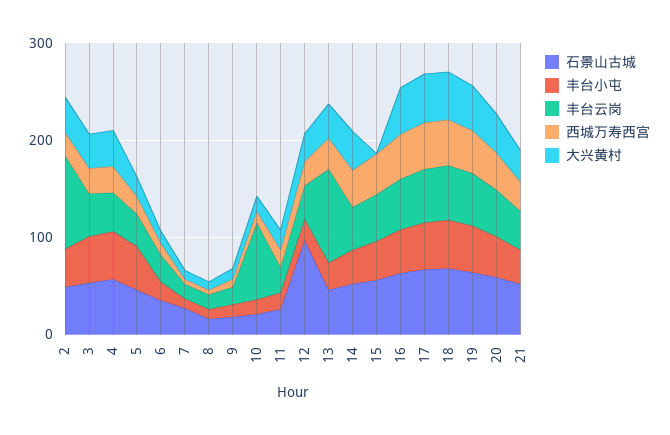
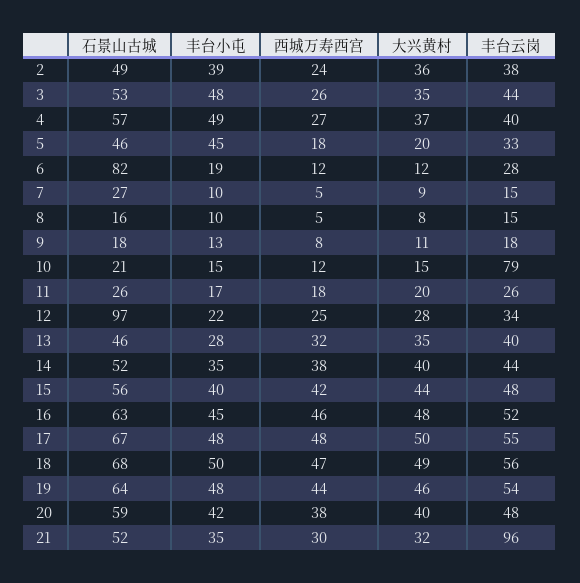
丰台云岗, 2: 100 -> 38
石景山古城, 6: 40 -> 82
丰台云岗, 13: 100 -> 40
大兴黄村, 15: 0 -> 44
丰台云岗, 21: 40 -> 96

